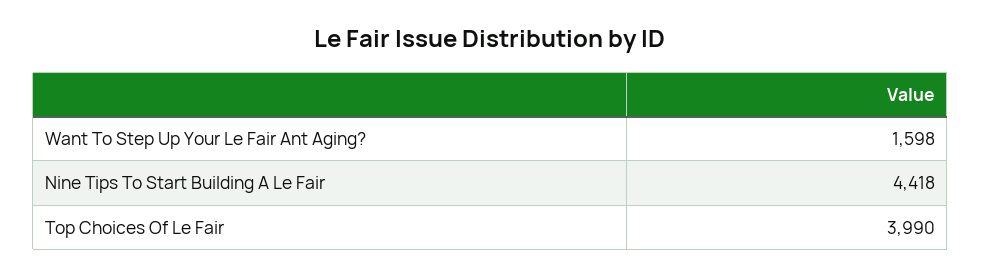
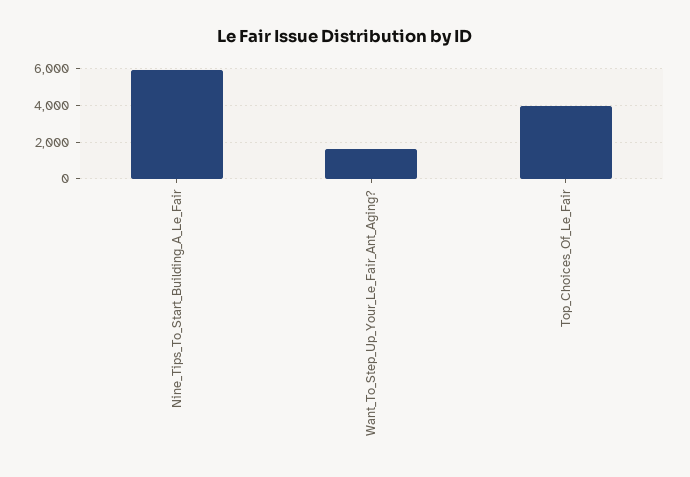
Nine Tips To Start Building A Le Fair: 4418 -> 6000

